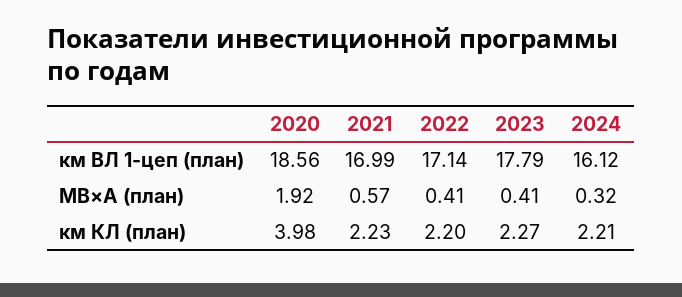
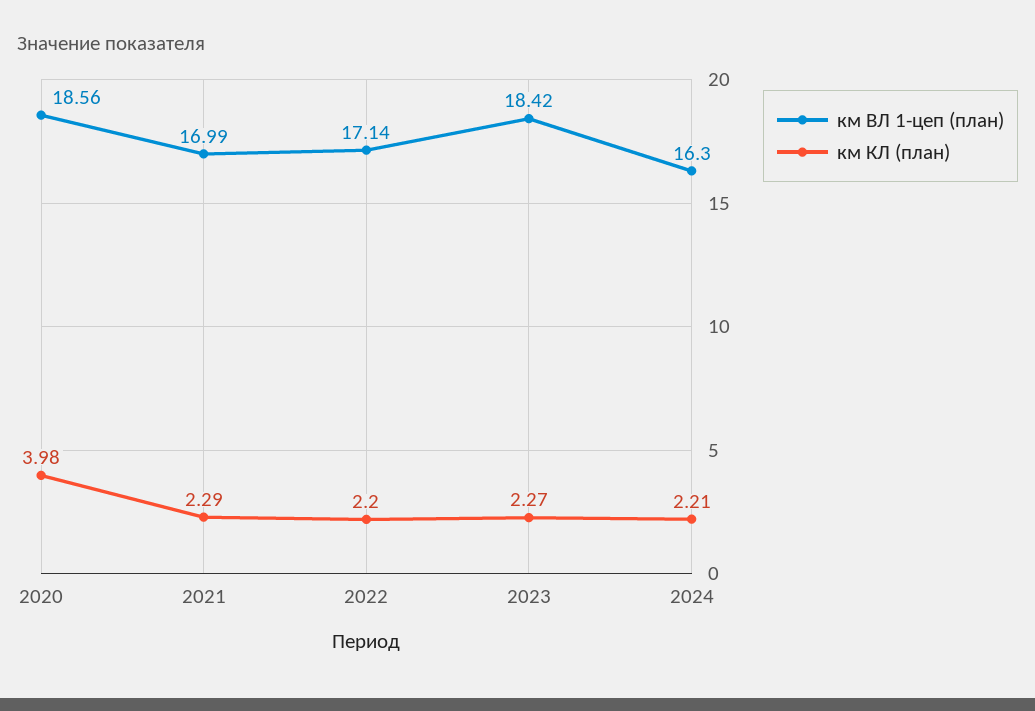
км ВЛ 1-цеп (план), 2023: 17.79 -> 18.42
км ВЛ 1-цеп (план), 2024: 16.12 -> 16.3
МВ×А (план), 2020: 1.92 -> none
МВ×А (план), 2021: 0.57 -> none
МВ×А (план), 2022: 0.41 -> none
МВ×А (план), 2023: 0.41 -> none
МВ×А (план), 2024: 0.32 -> none
км КЛ (план), 2021: 2.23 -> 2.29

